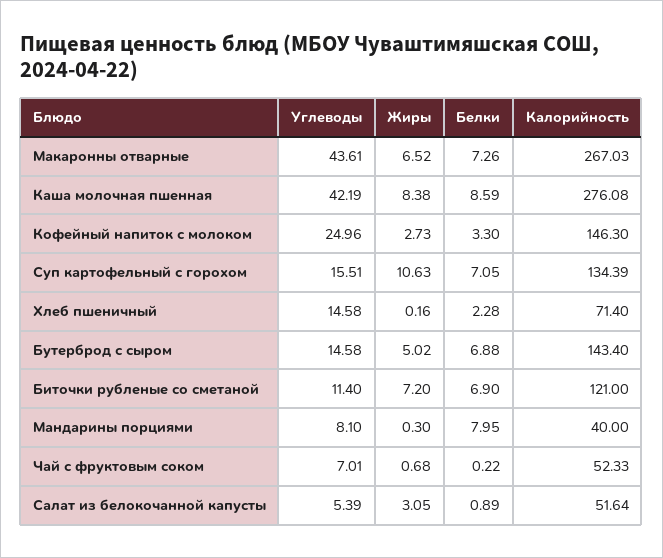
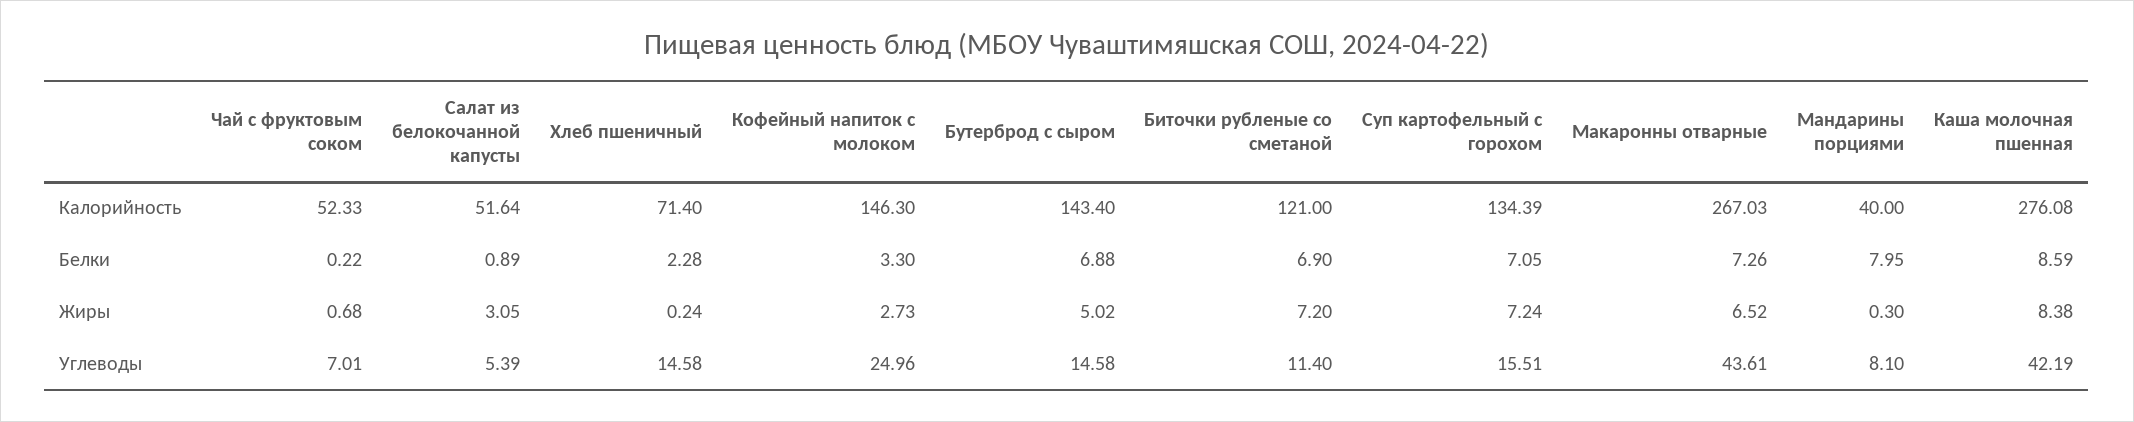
Жиры, Суп картофельный с горохом: 10.63 -> 7.24
Жиры, Хлеб пшеничный: 0.16 -> 0.24

